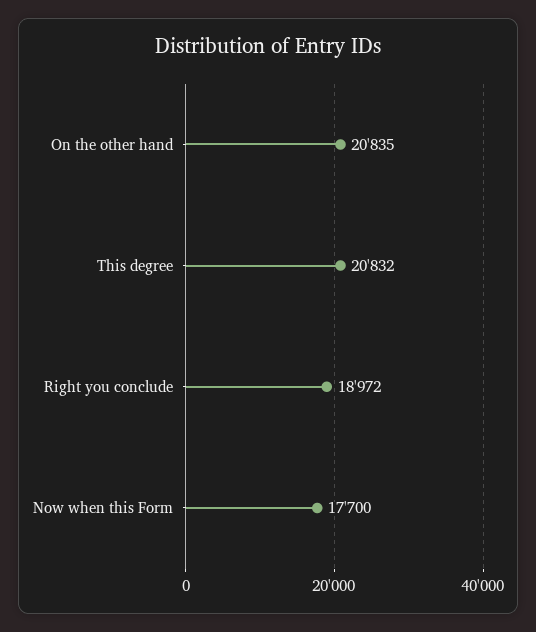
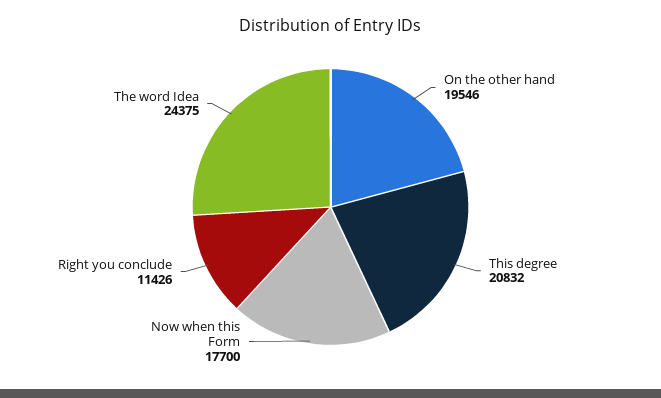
On the other hand: 20835 -> 19546
Right you conclude: 18972 -> 11426
The word Idea: none -> 24375

